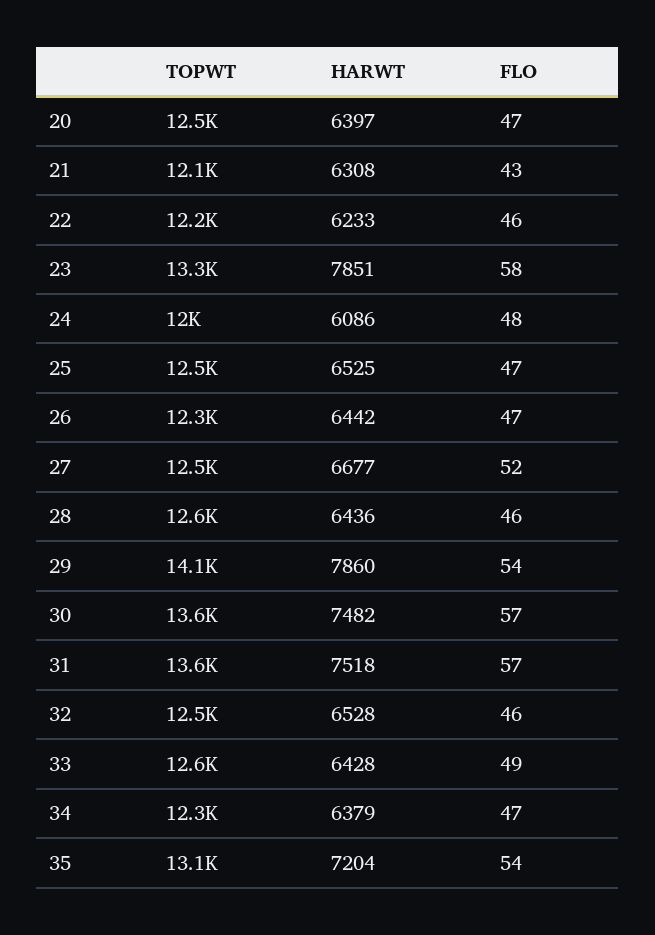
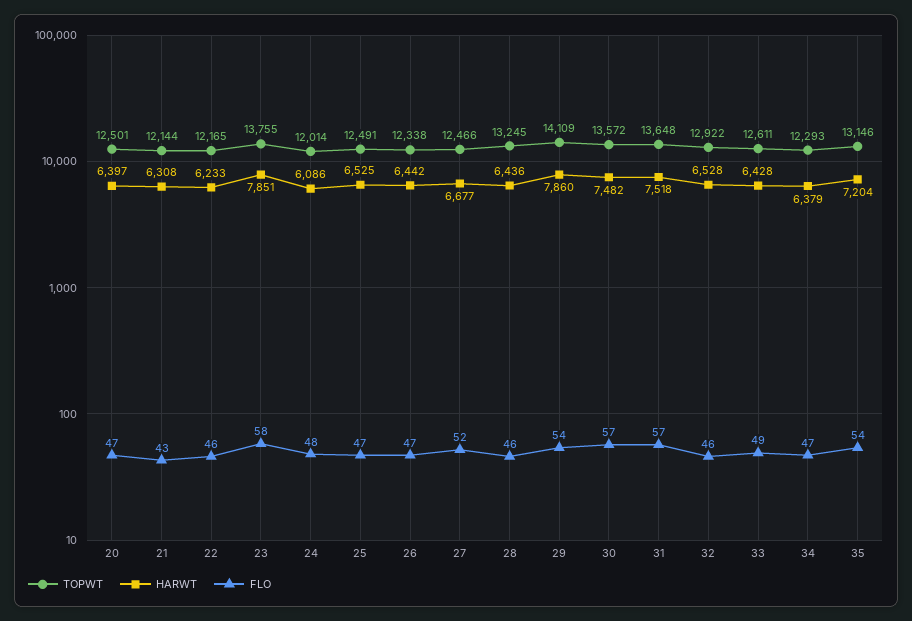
TOPWT, 23: 13300 -> 13755
TOPWT, 28: 12600 -> 13245
TOPWT, 32: 12500 -> 12922

